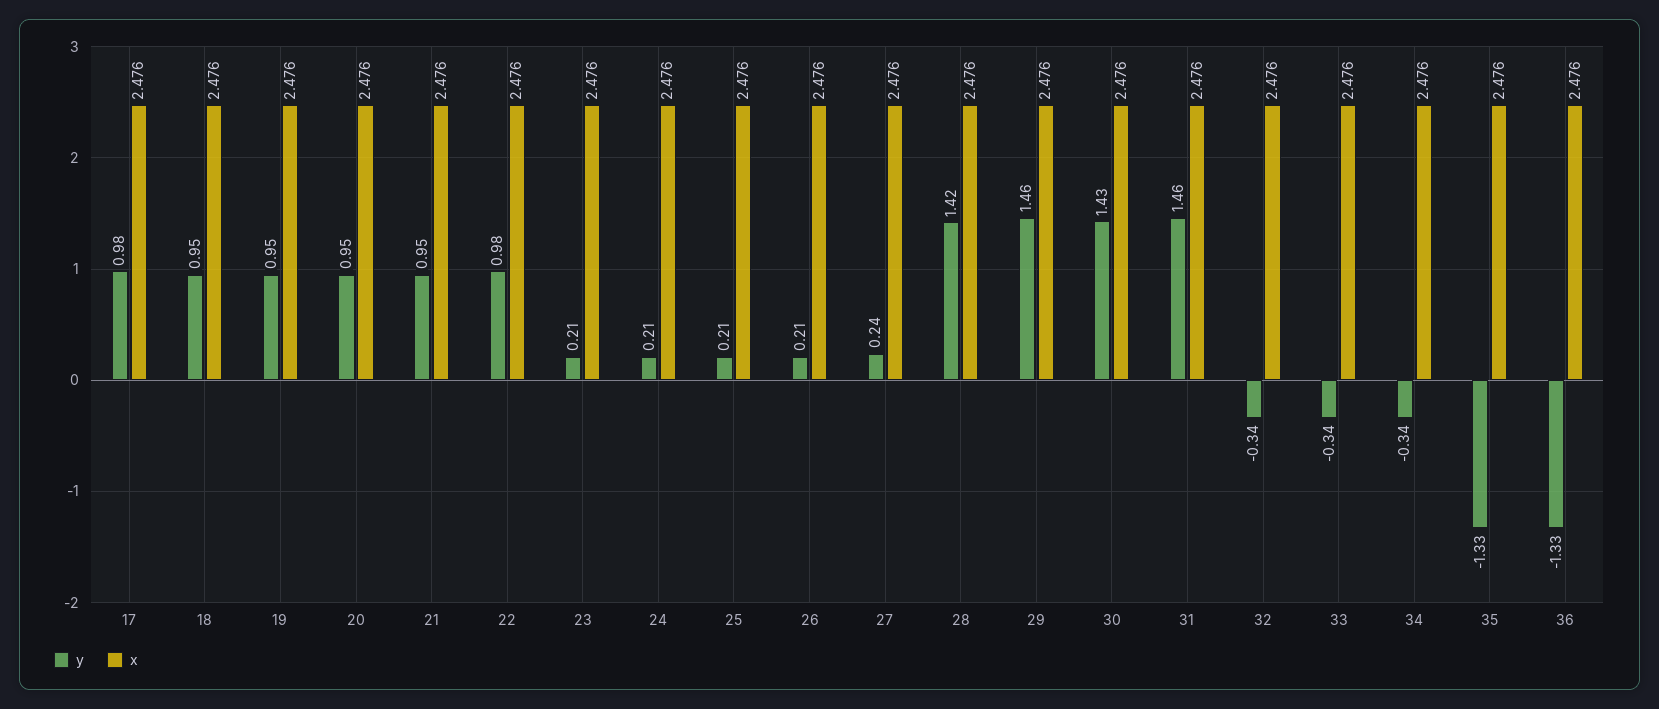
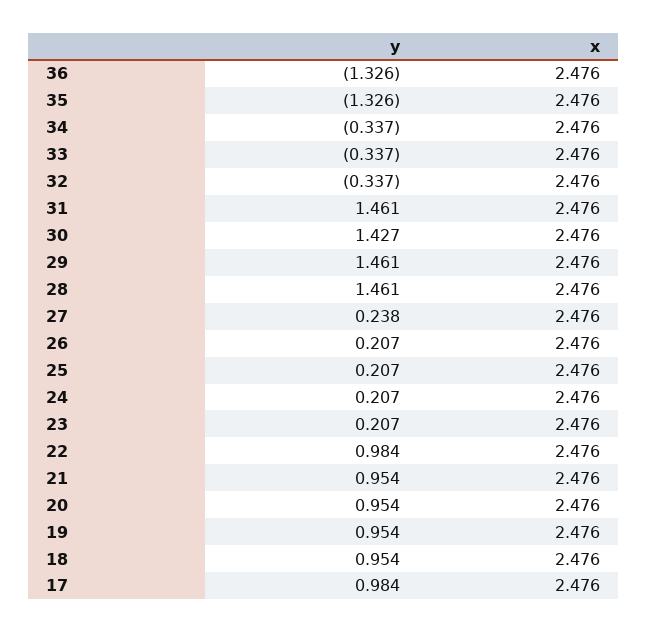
y, 28: 1.42 -> 1.461

